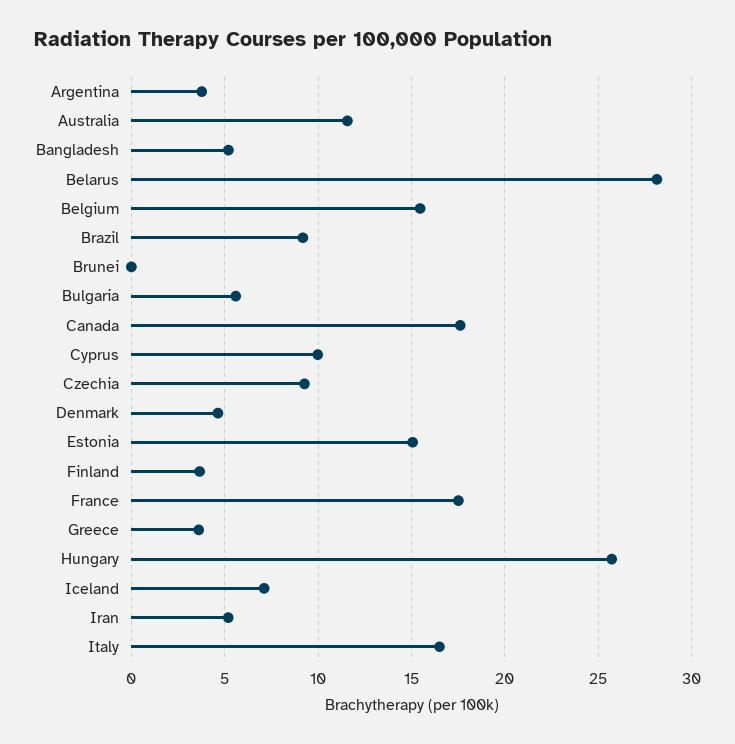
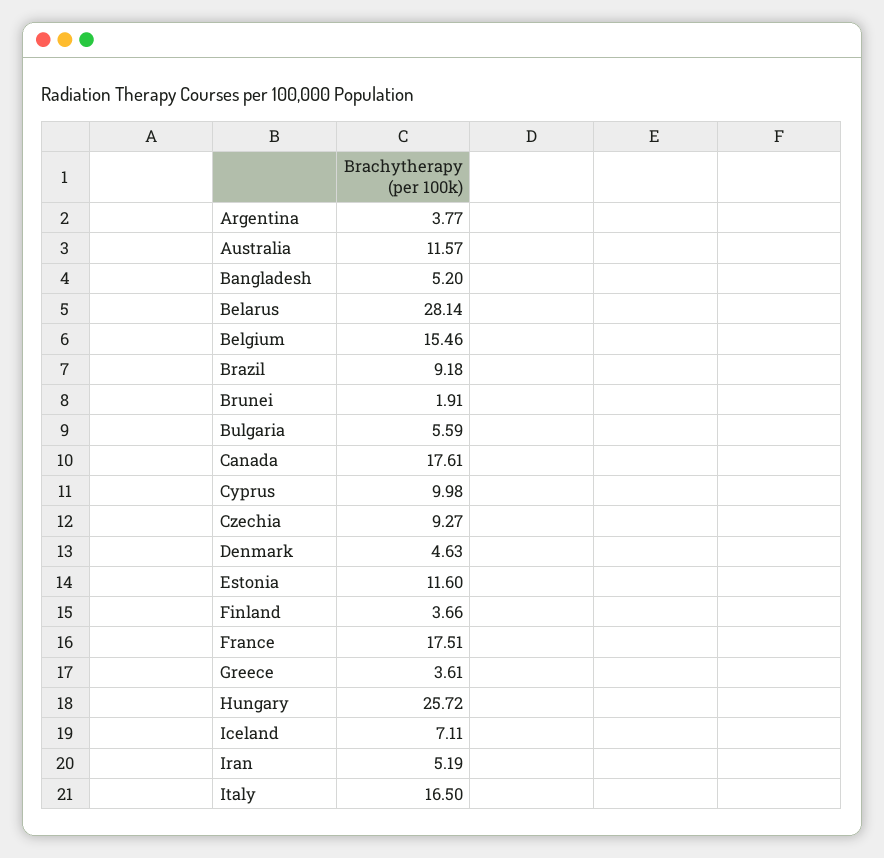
Brunei: 0 -> 1.91
Estonia: 15 -> 11.6

